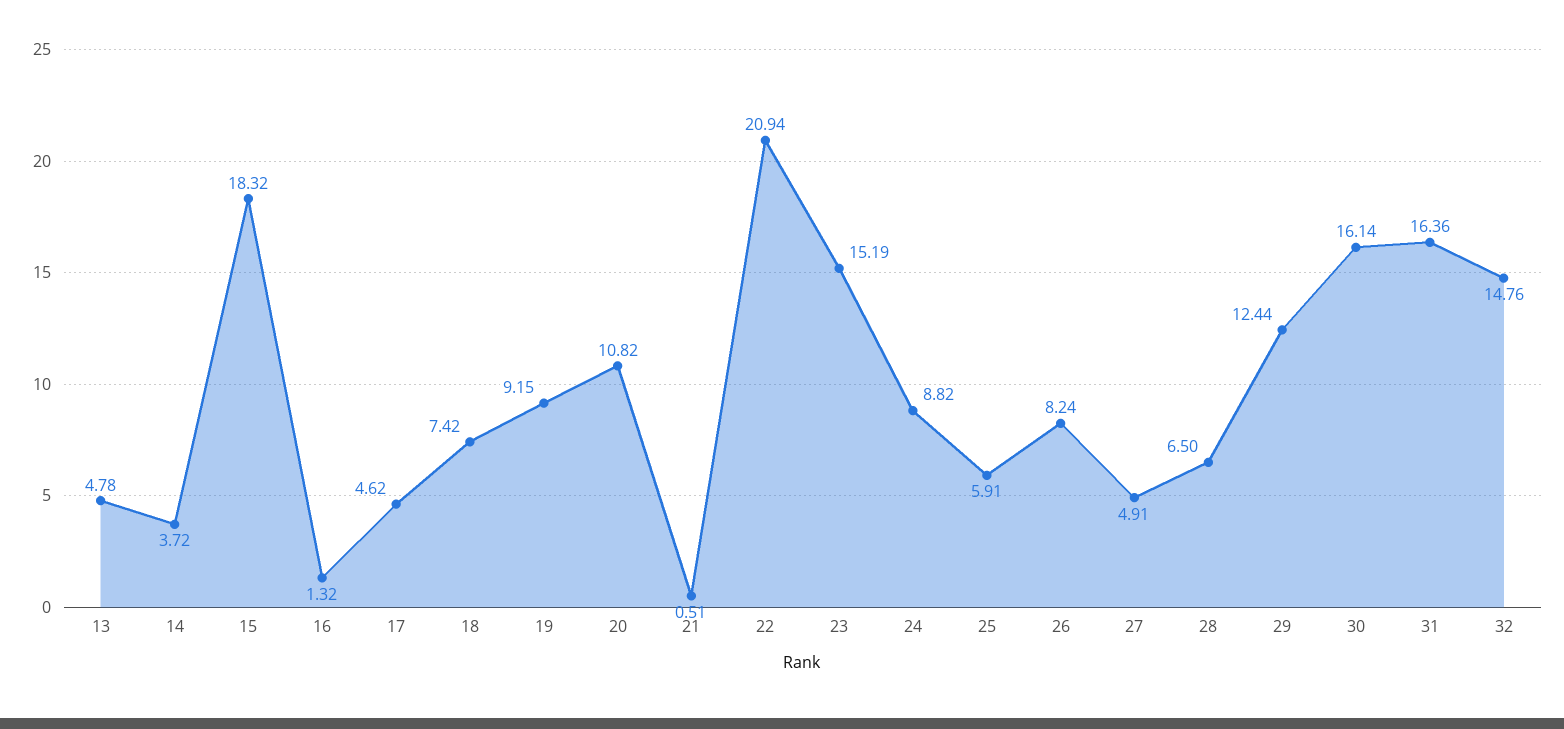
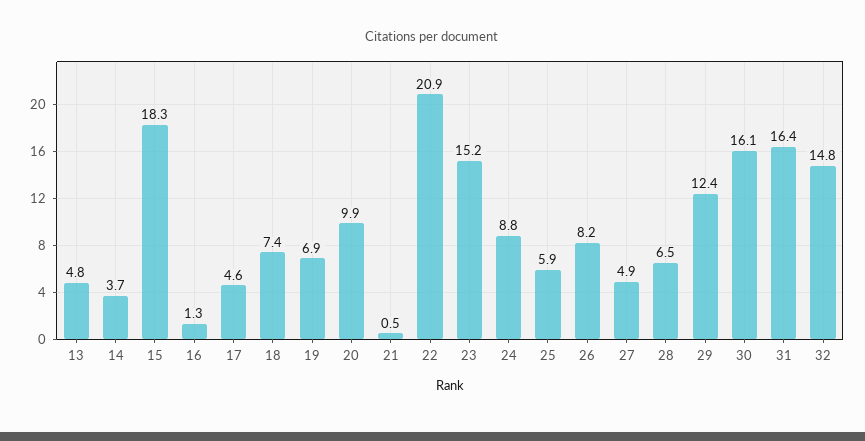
19: 9.15 -> 6.9
20: 10.82 -> 9.9

